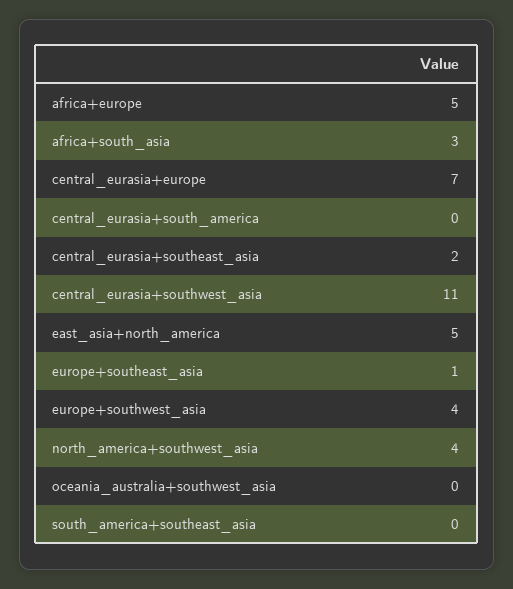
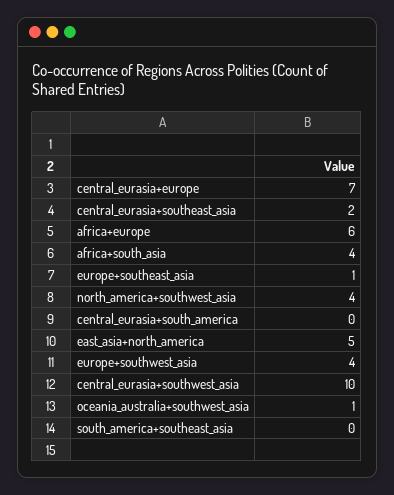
africa+europe: 5 -> 6
africa+south_asia: 3 -> 4
central_eurasia+southwest_asia: 11 -> 10
oceania_australia+southwest_asia: 0 -> 1

